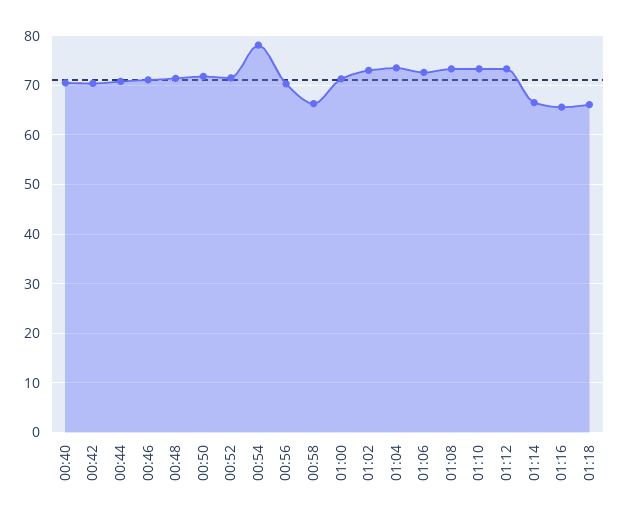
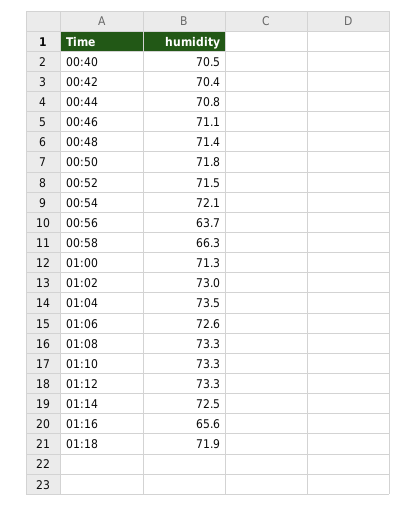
00:54: 78 -> 72.1
00:56: 70 -> 63.7
01:14: 66 -> 72.5
01:18: 66 -> 71.9

